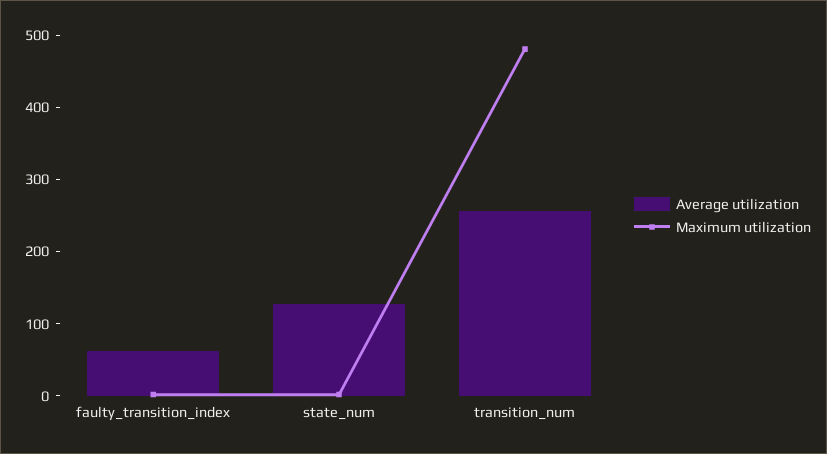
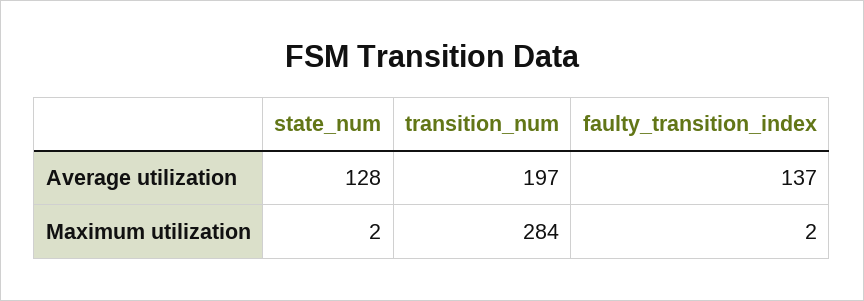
Average utilization, faulty_transition_index: 60 -> 137
Average utilization, transition_num: 260 -> 197
Maximum utilization, transition_num: 480 -> 284

